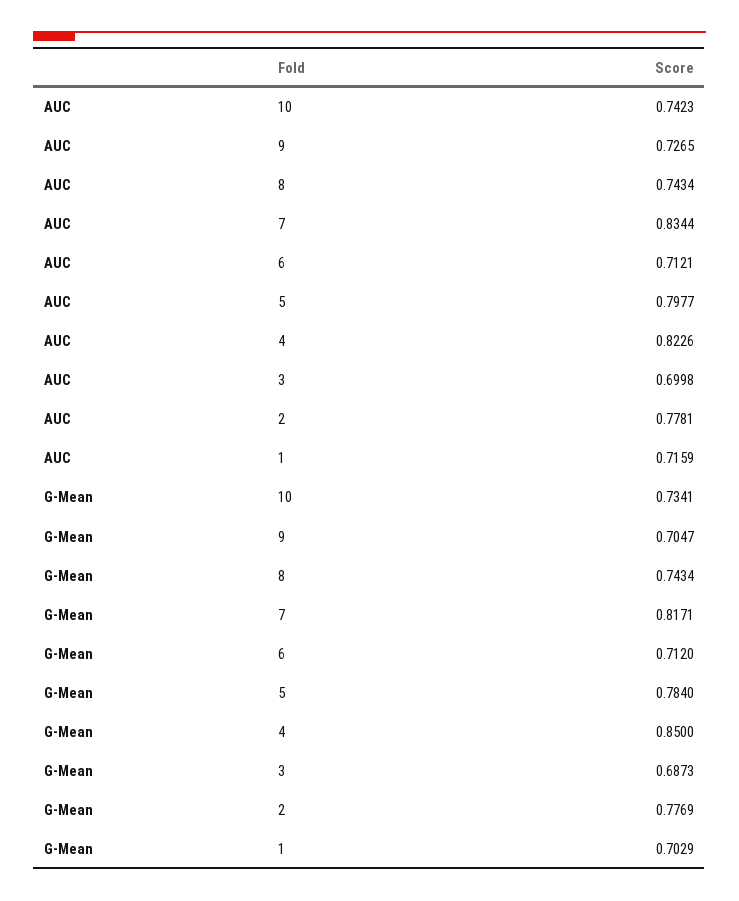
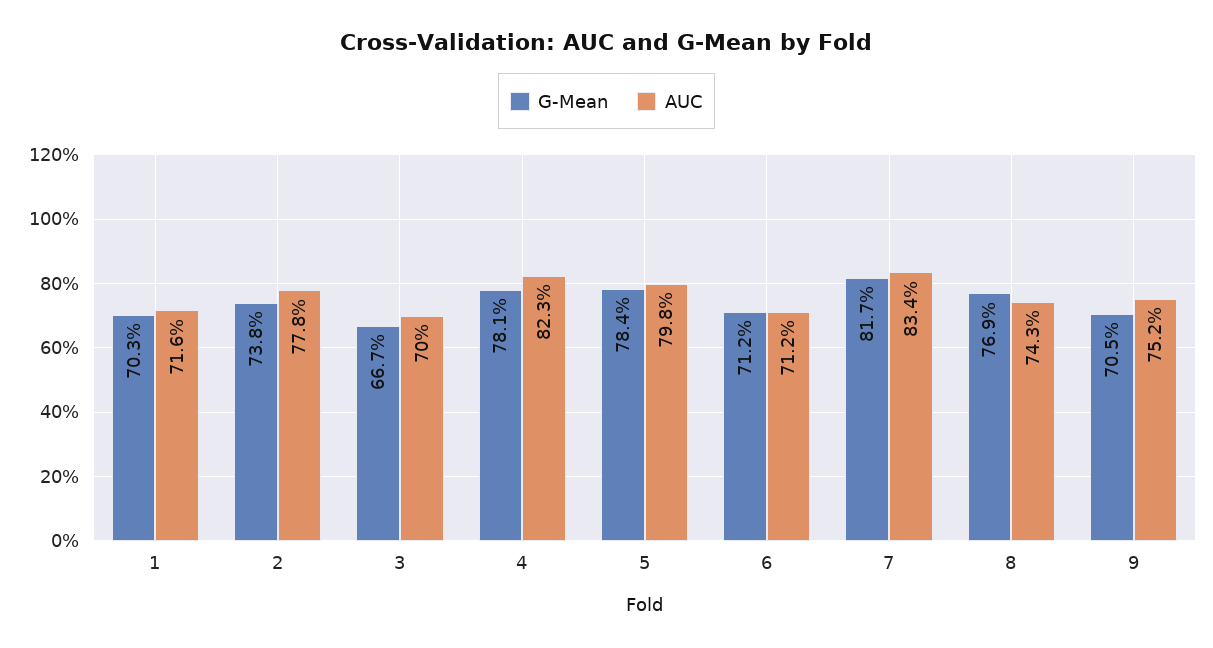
AUC, 10: 0.7423 -> none
AUC, 9: 0.7265 -> 0.752
G-Mean, 10: 0.7341 -> none
G-Mean, 8: 0.7434 -> 0.769
G-Mean, 4: 0.85 -> 0.781
G-Mean, 3: 0.6873 -> 0.667
G-Mean, 2: 0.7769 -> 0.738

